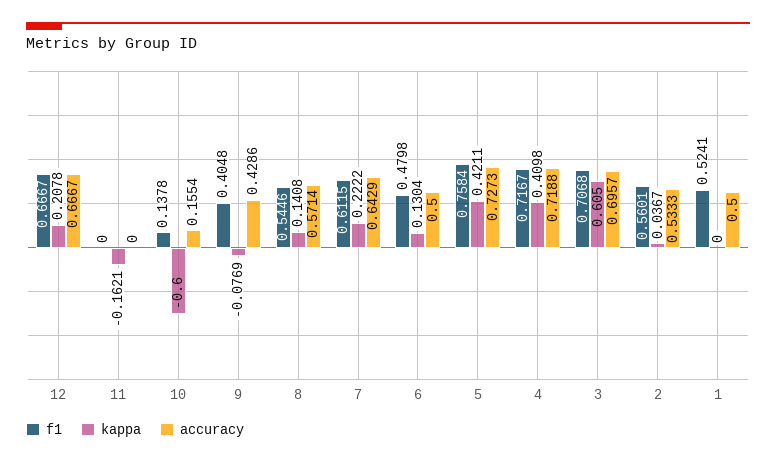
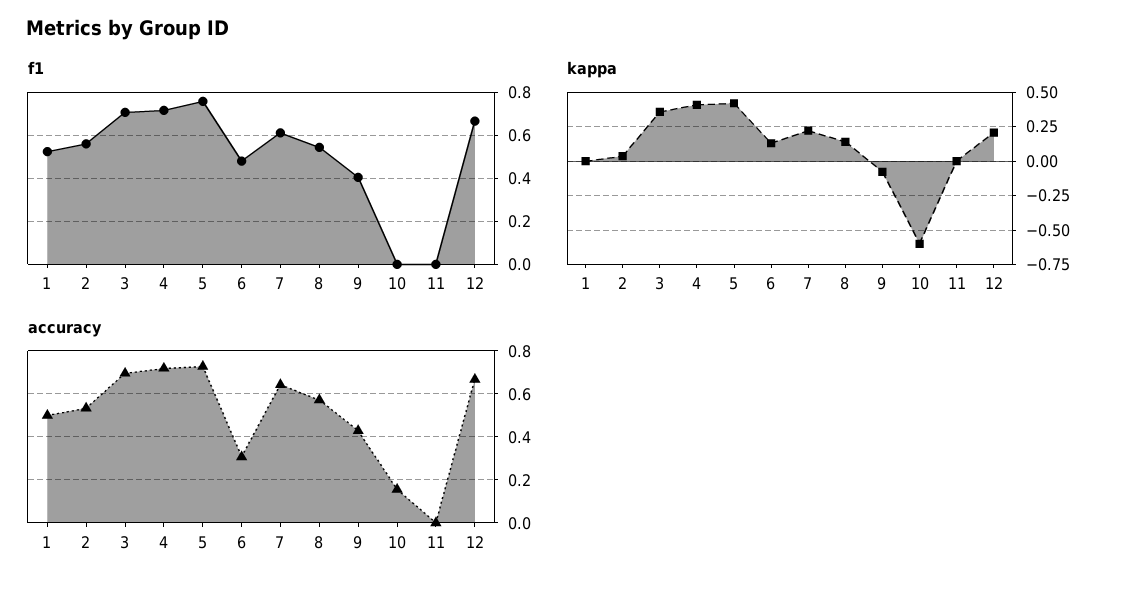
kappa, 11: -0.1621 -> 0
f1, 10: 0.1378 -> 0
accuracy, 6: 0.5 -> 0.3
kappa, 3: 0.605 -> 0.35

